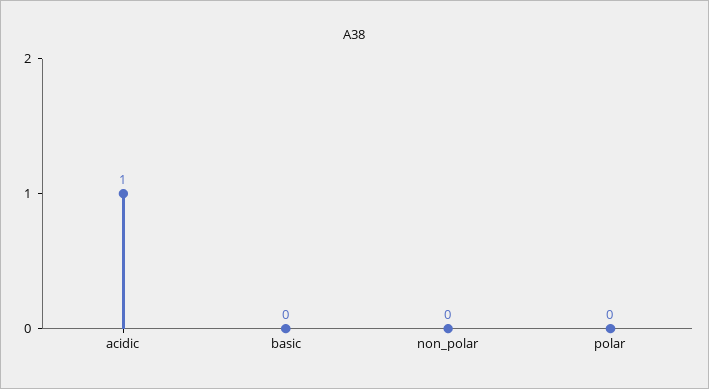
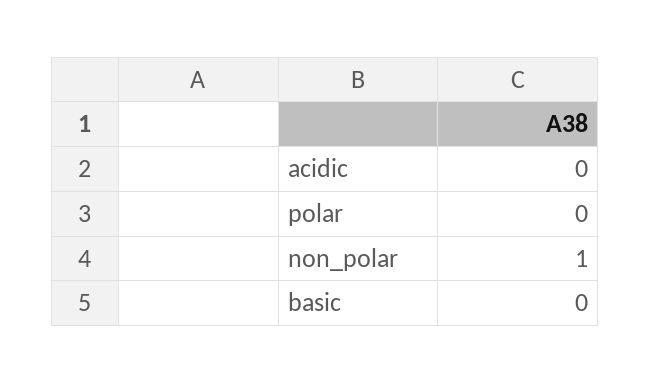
acidic: 1 -> 0
non_polar: 0 -> 1

